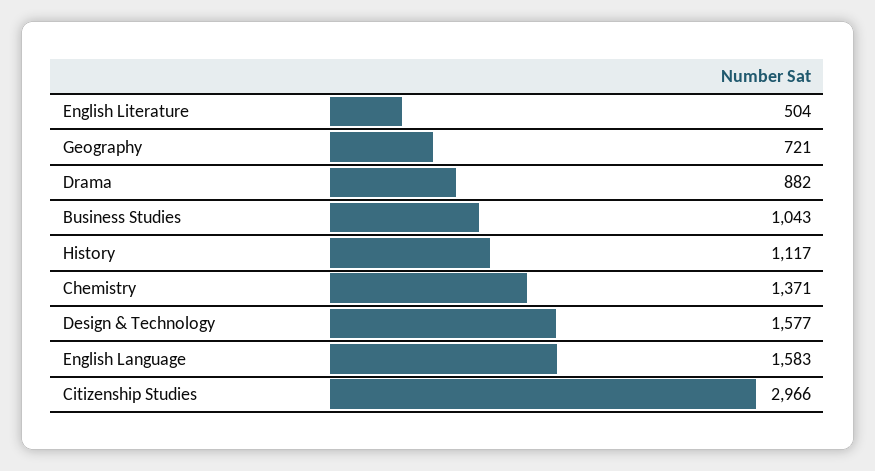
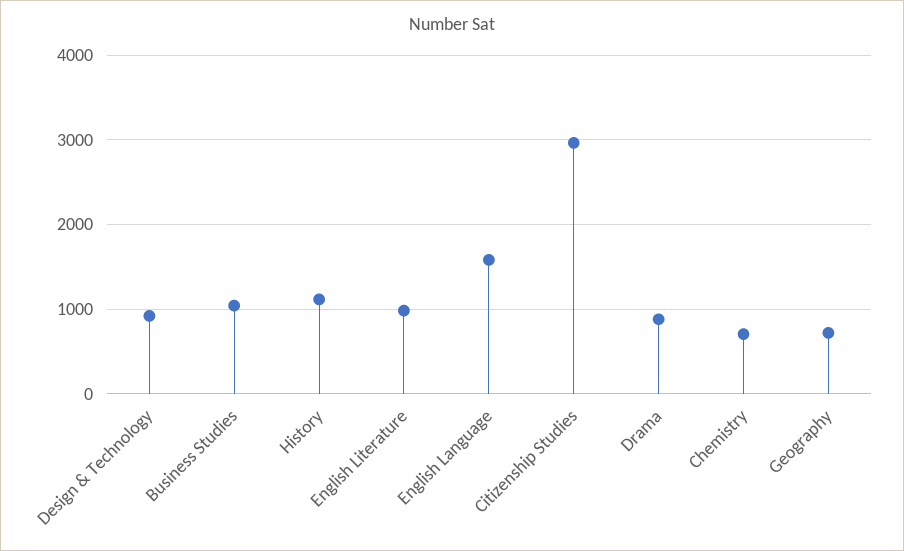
English Literature: 504 -> 1000
Chemistry: 1371 -> 700
Design & Technology: 1577 -> 900

